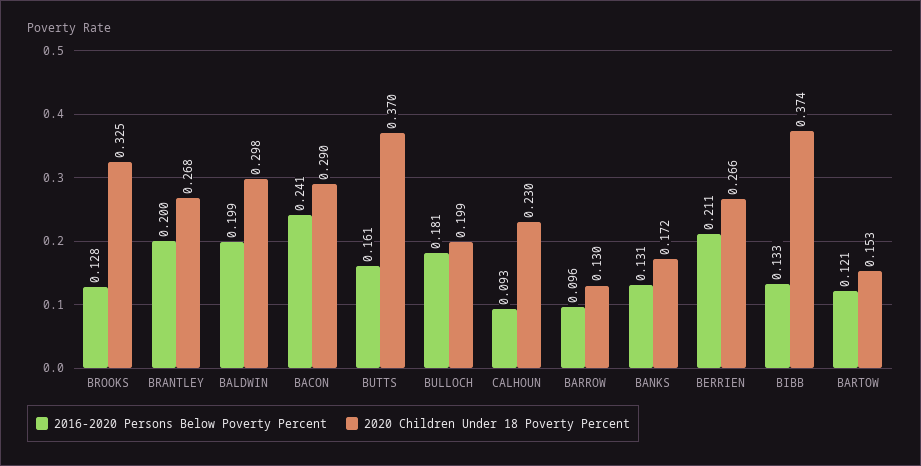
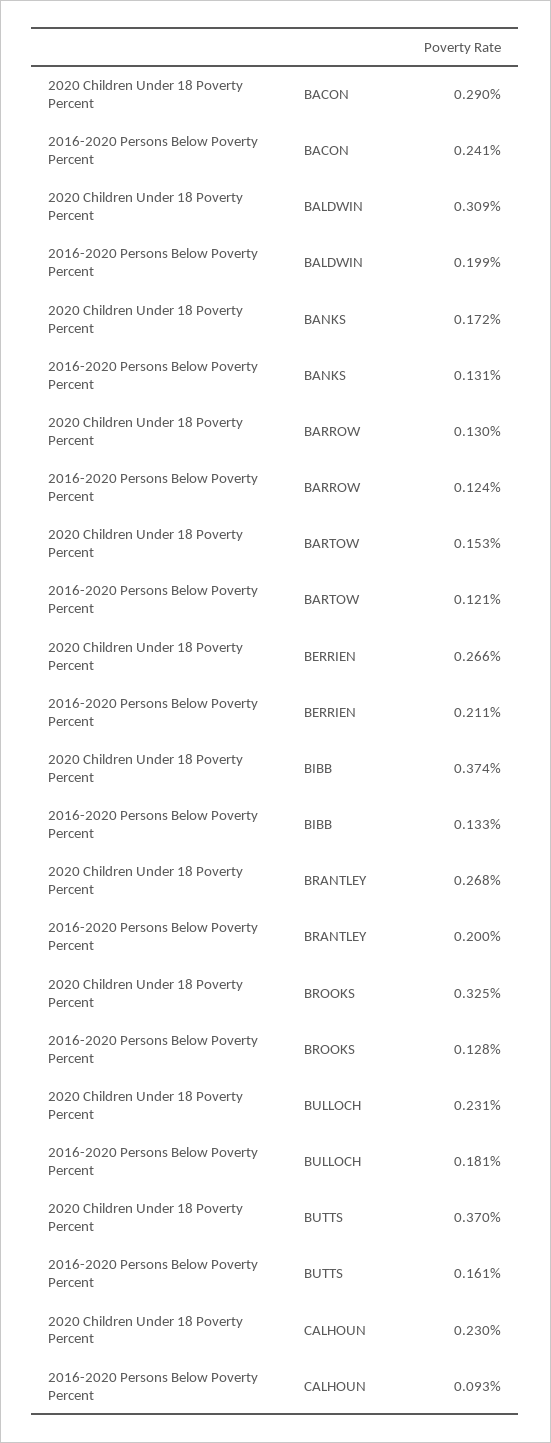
2020 Children Under 18 Poverty Percent, BALDWIN: 0.298 -> 0.309
2020 Children Under 18 Poverty Percent, BULLOCH: 0.199 -> 0.231
2016-2020 Persons Below Poverty Percent, BARROW: 0.096 -> 0.124

